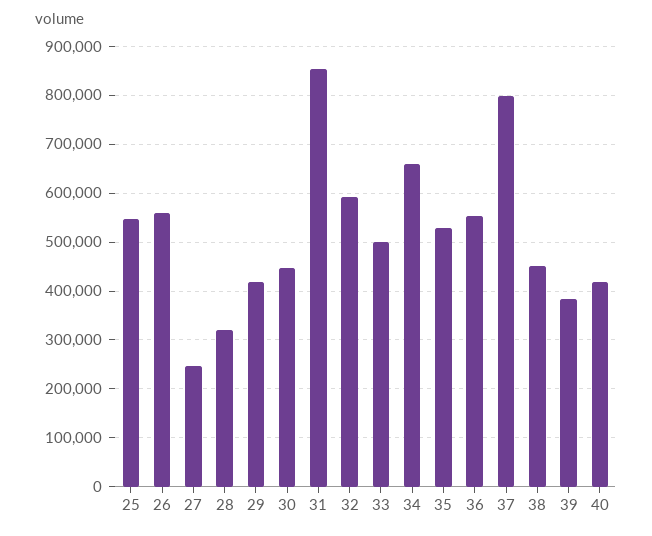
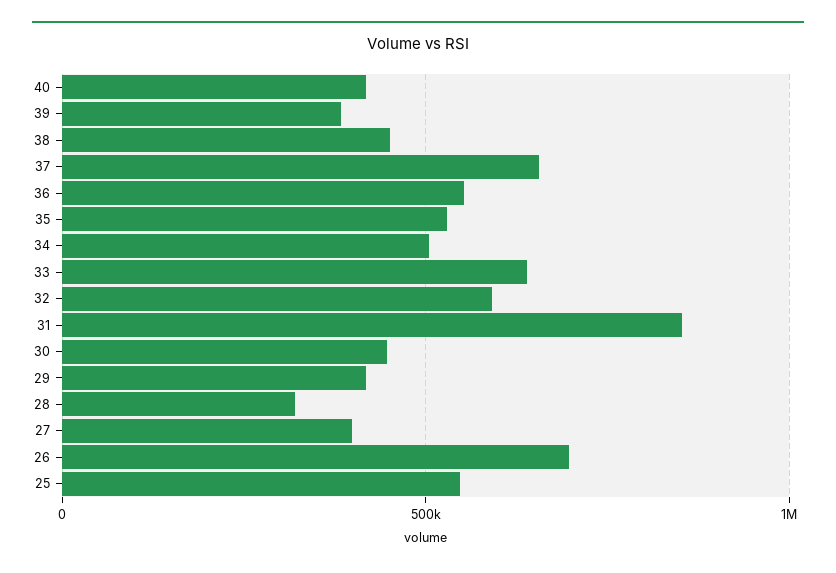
26: 560000 -> 700000
27: 240000 -> 400000
33: 500000 -> 650000
34: 660000 -> 500000
37: 800000 -> 650000

